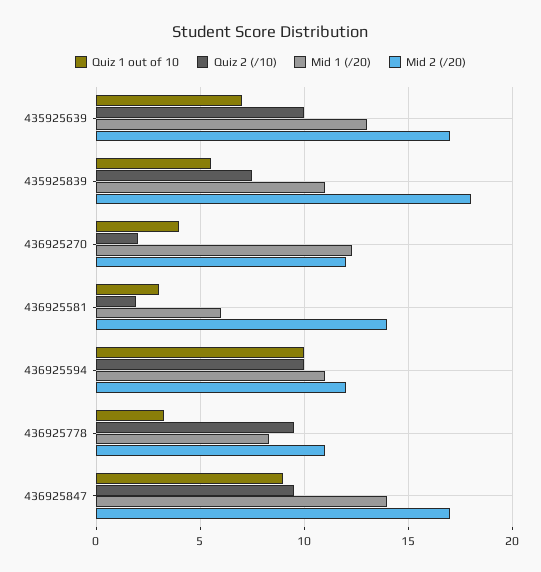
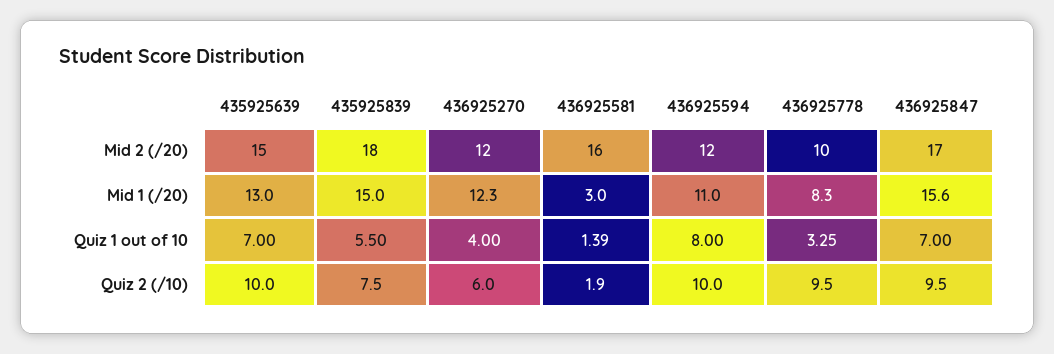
Mid 2 (/20), 435925639: 17 -> 15
Mid 1 (/20), 435925839: 11 -> 15
Quiz 2 (/10), 436925270: 2 -> 6
Quiz 1 out of 10, 436925581: 3 -> 1.39
Mid 1 (/20), 436925581: 6 -> 3
Mid 2 (/20), 436925581: 14 -> 16
Quiz 1 out of 10, 436925594: 10 -> 8
Mid 2 (/20), 436925778: 11 -> 10
Quiz 1 out of 10, 436925847: 9 -> 7
Mid 1 (/20), 436925847: 14 -> 15.6

